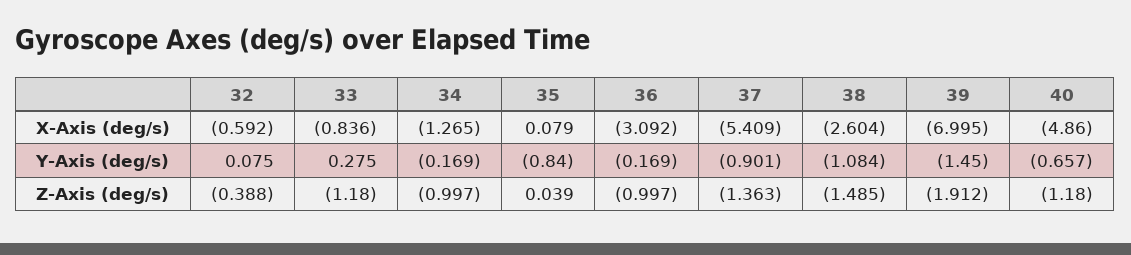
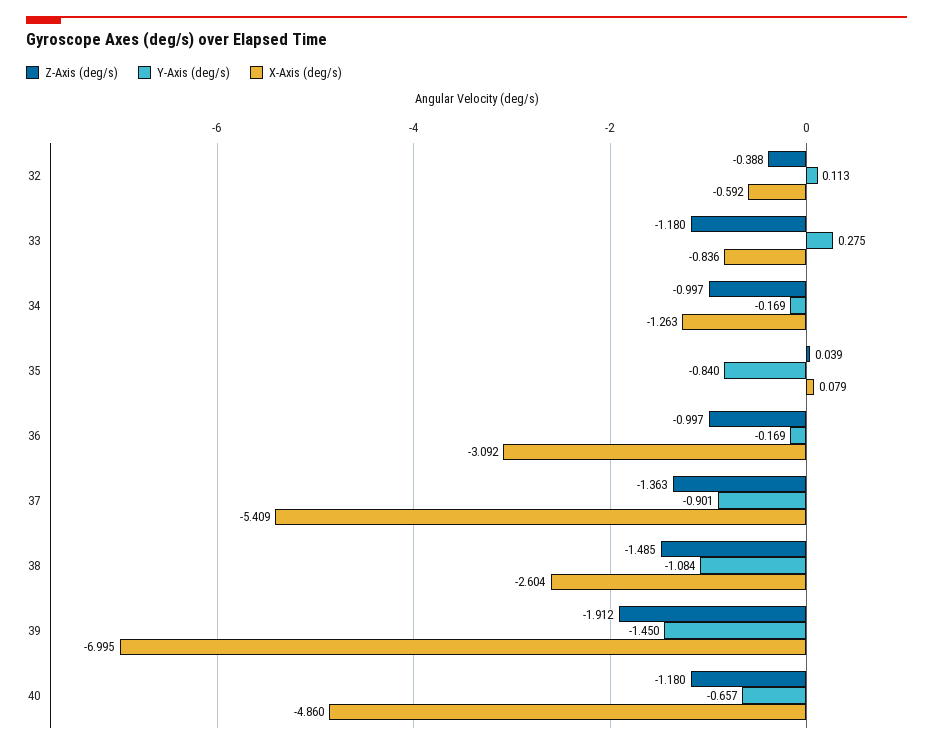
X-Axis (deg/s), 34: -1.265 -> -1.263
Y-Axis (deg/s), 32: 0.075 -> 0.113

